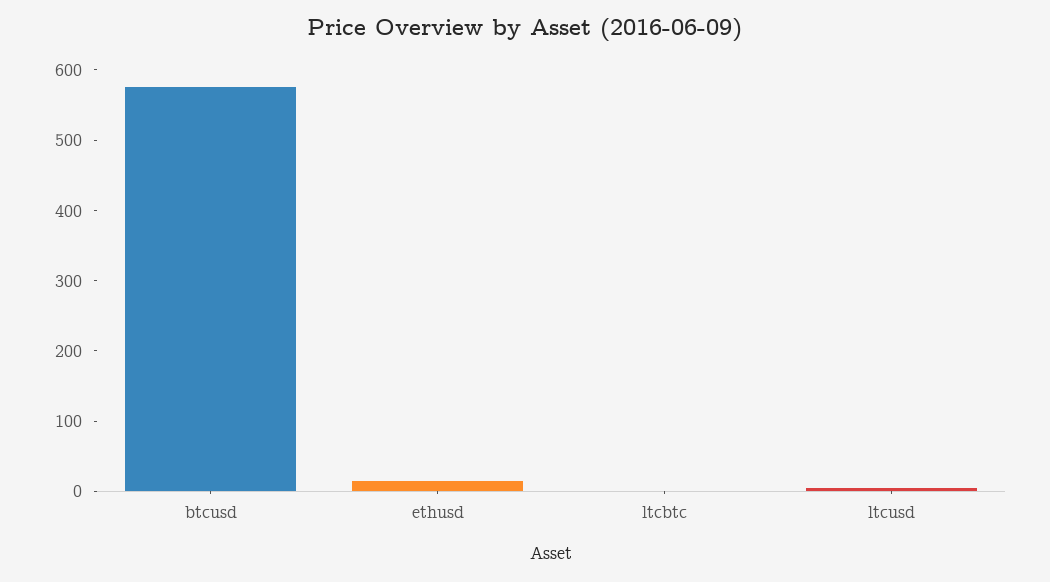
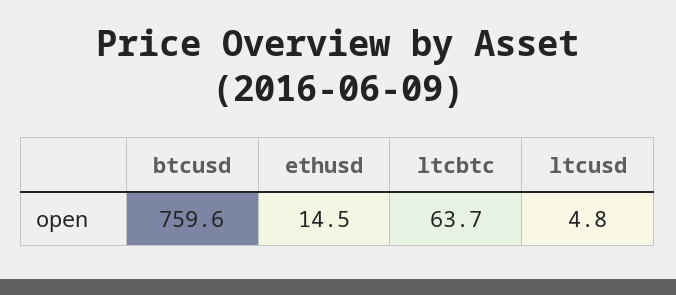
btcusd: 580 -> 759.6
ltcbtc: 0 -> 63.7

